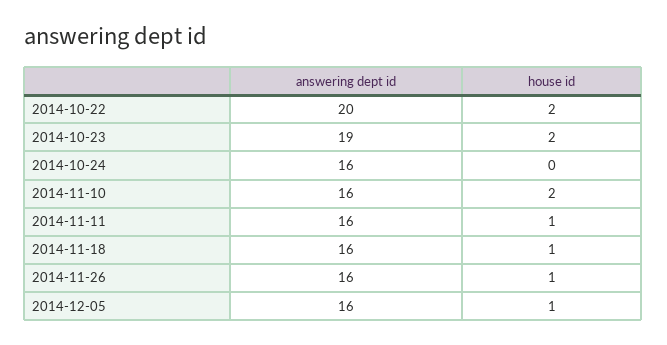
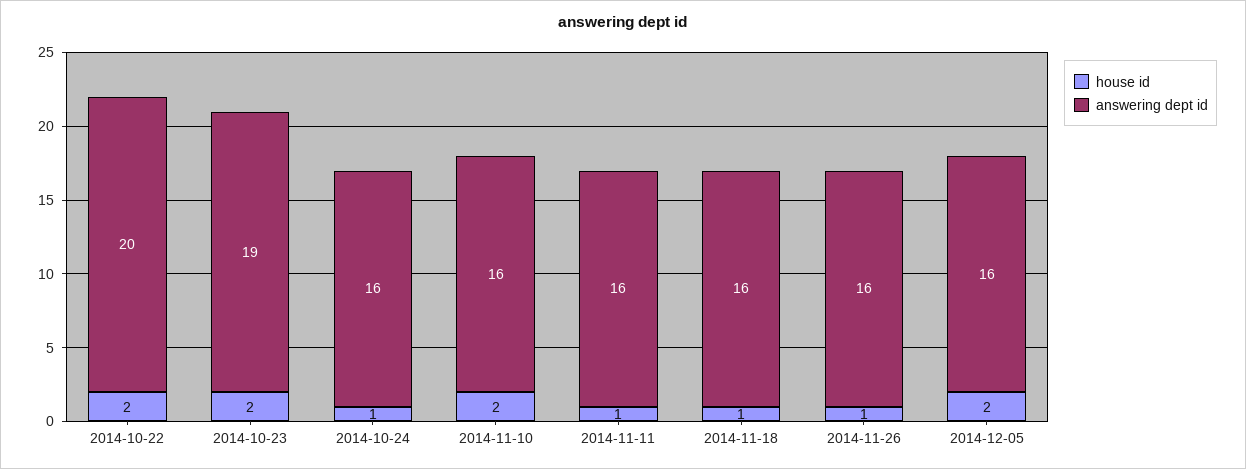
house id, 2014-10-24: 0 -> 1
house id, 2014-12-05: 1 -> 2

